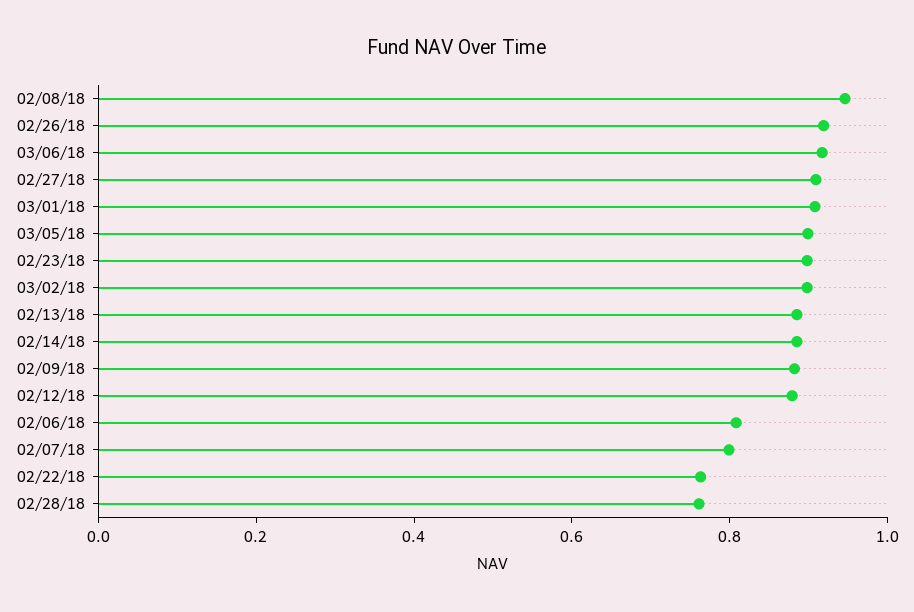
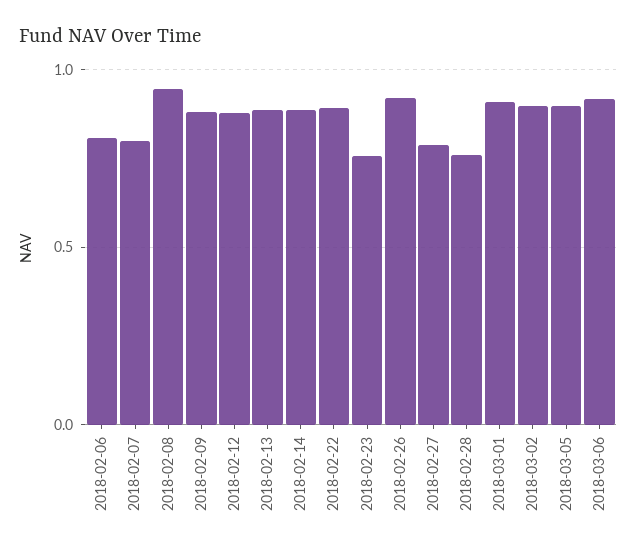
02/27/18: 0.9 -> 0.8
02/23/18: 0.9 -> 0.75
02/22/18: 0.75 -> 0.9

